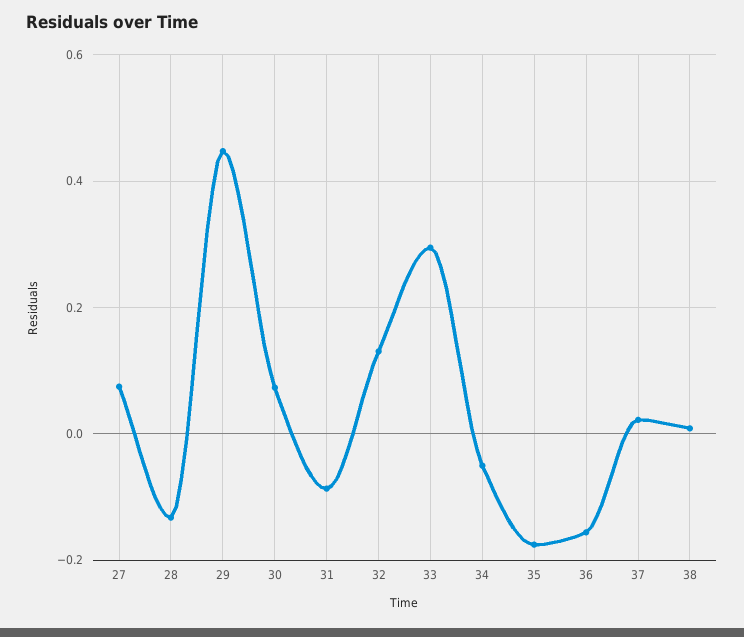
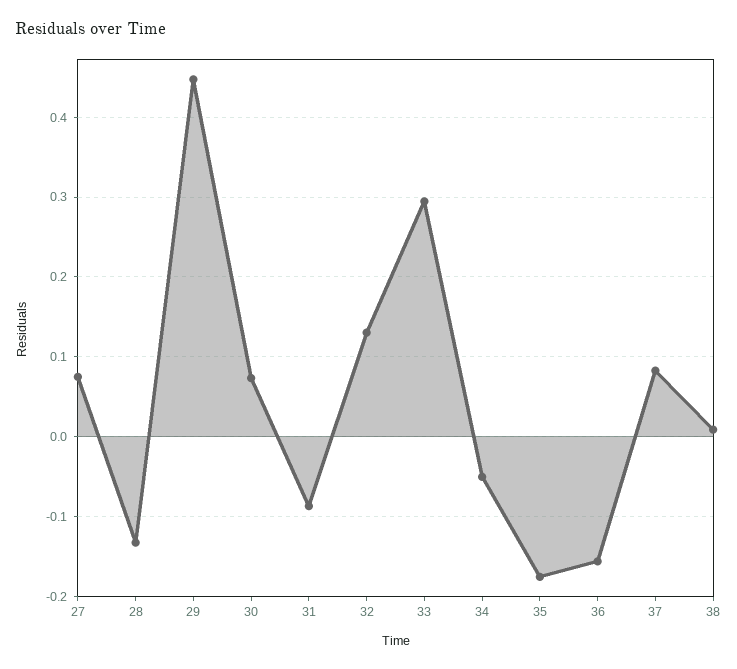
37: 0.02 -> 0.08

